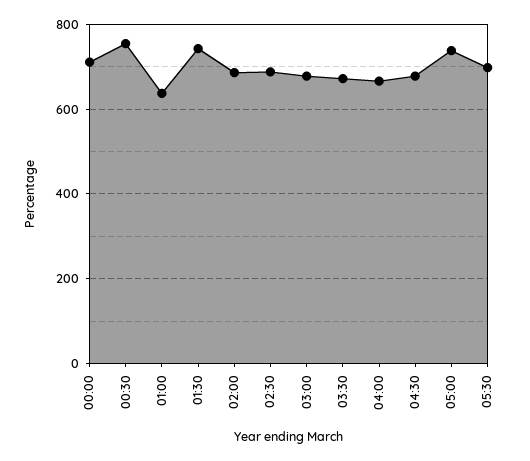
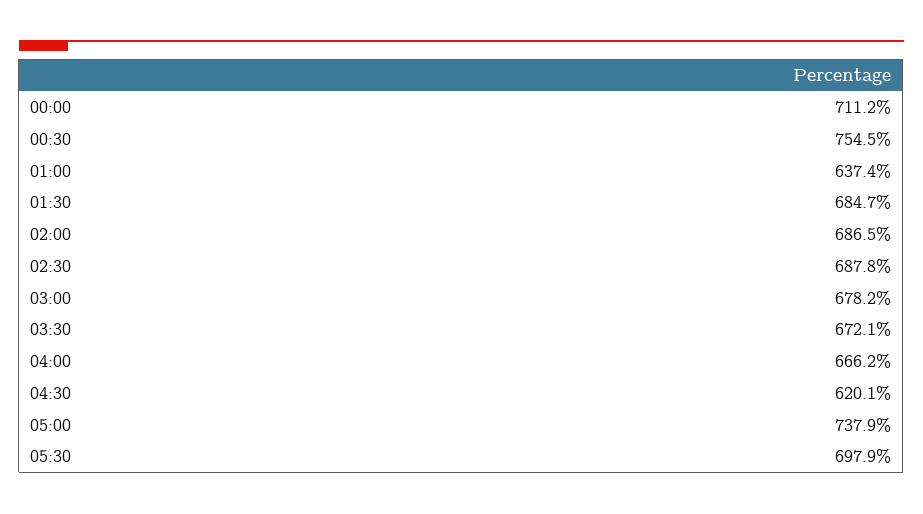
01:30: 740 -> 684.7
04:30: 680 -> 620.1

